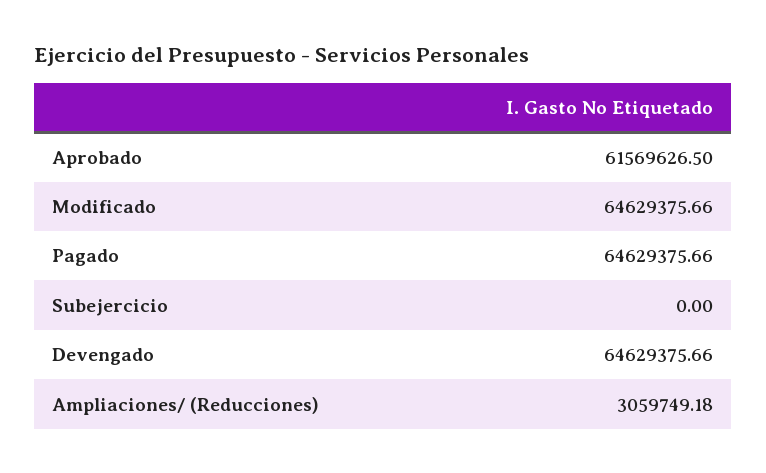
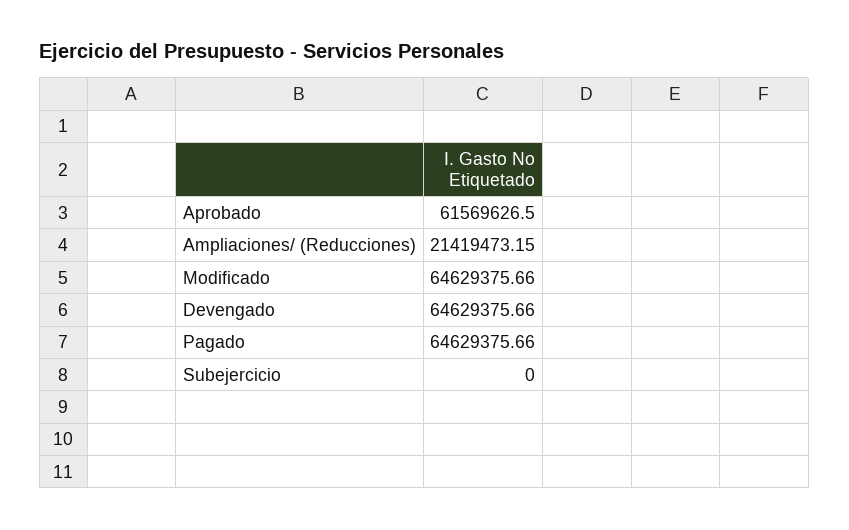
Ampliaciones/ (Reducciones): 3059749.18 -> 21419473.15

